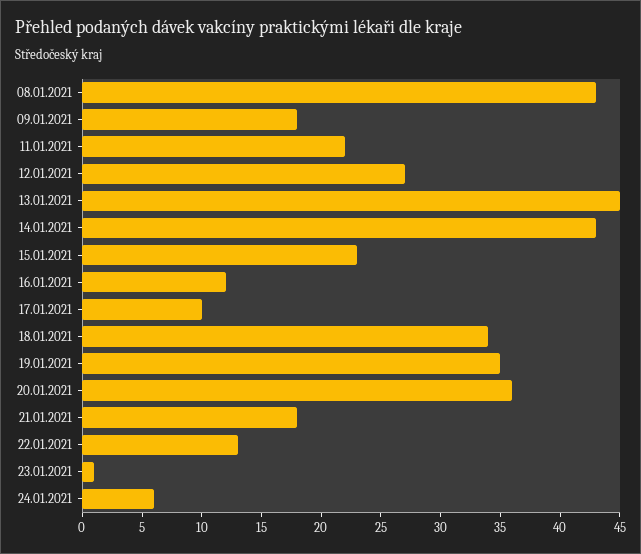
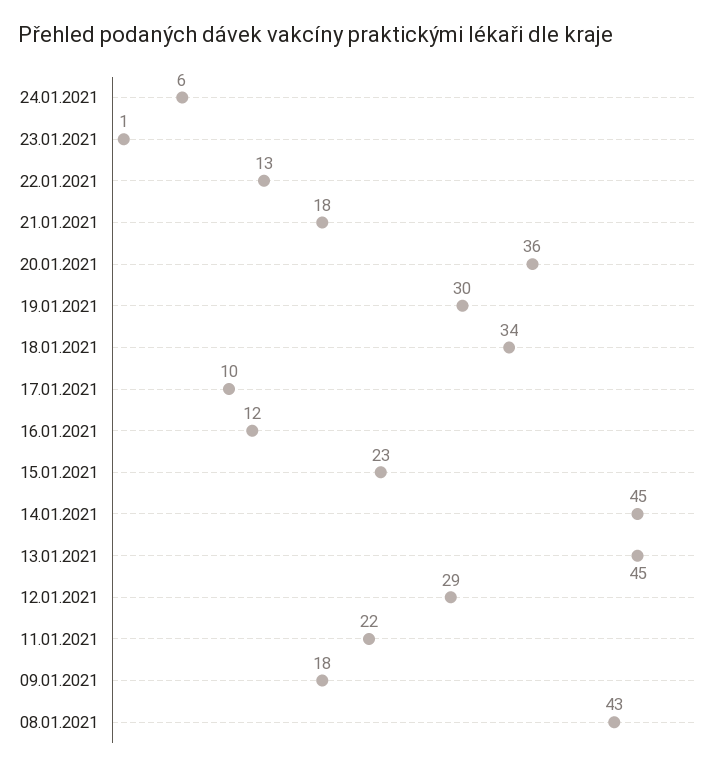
12.01.2021: 27 -> 29
14.01.2021: 43 -> 45
19.01.2021: 35 -> 30

